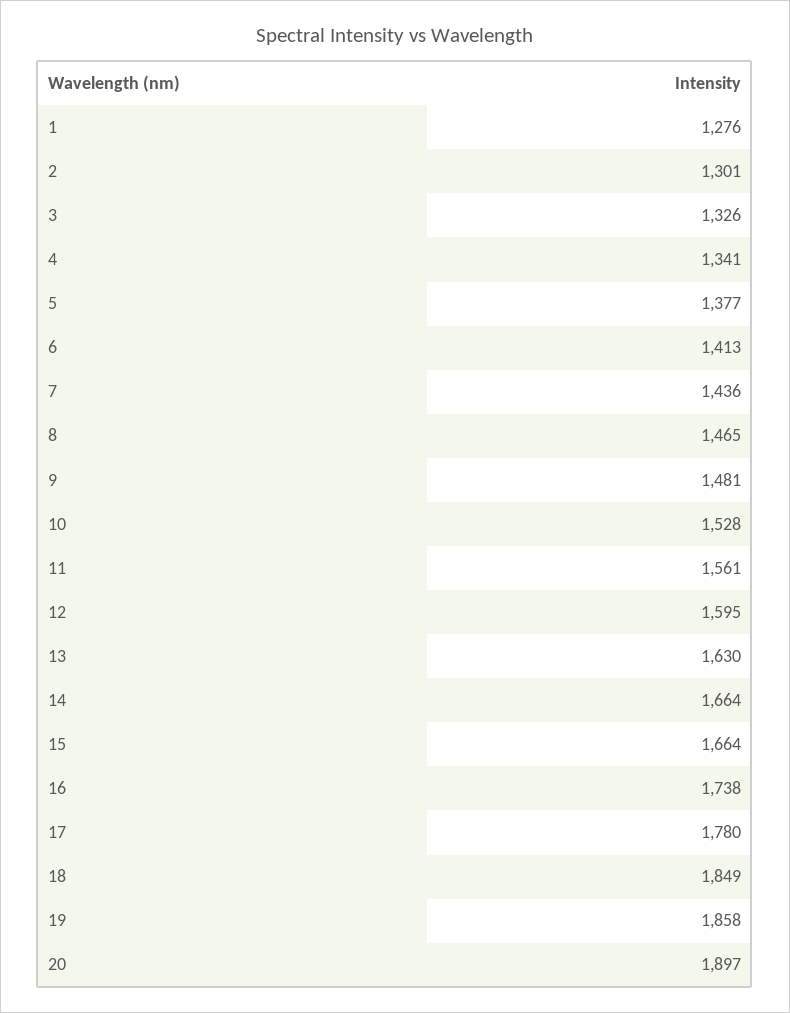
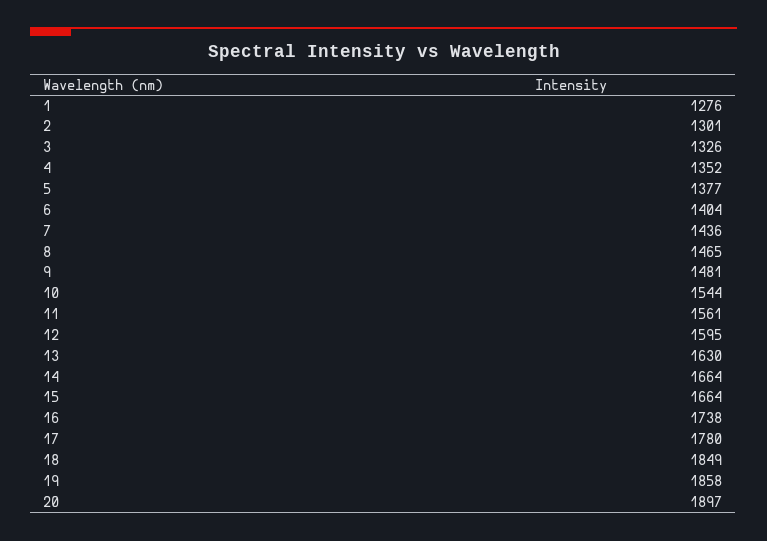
4: 1341 -> 1352
6: 1413 -> 1404
10: 1528 -> 1544

